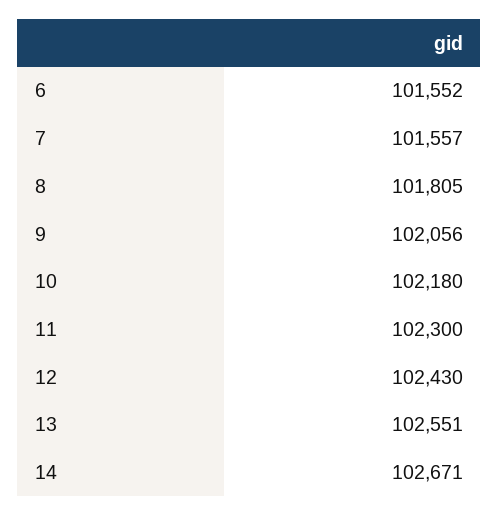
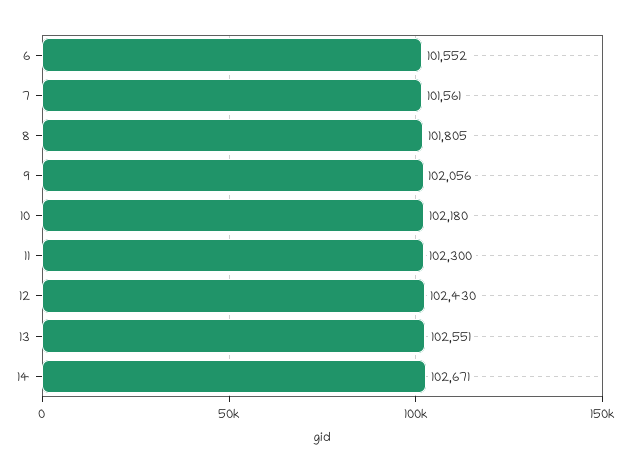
7: 101557 -> 101561

